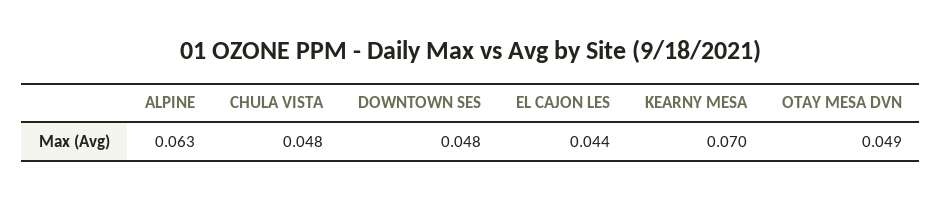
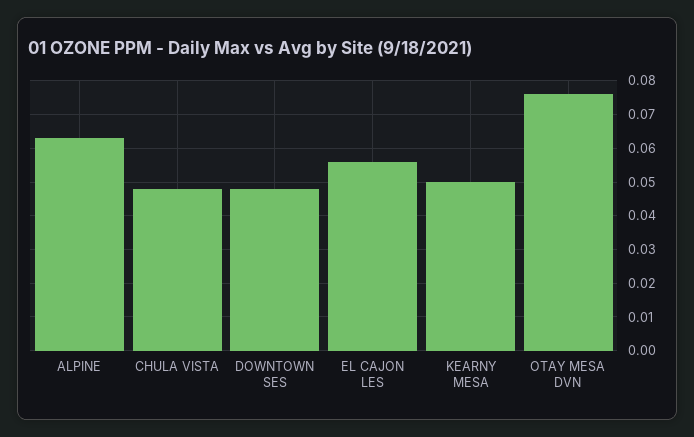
EL CAJON LES: 0.044 -> 0.055
KEARNY MESA: 0.07 -> 0.05
OTAY MESA DVN: 0.049 -> 0.075

